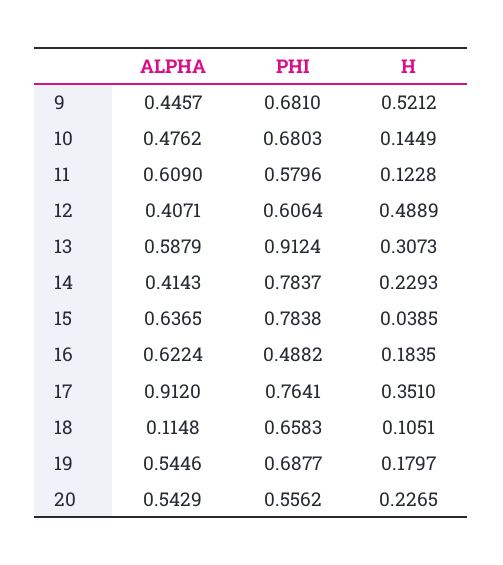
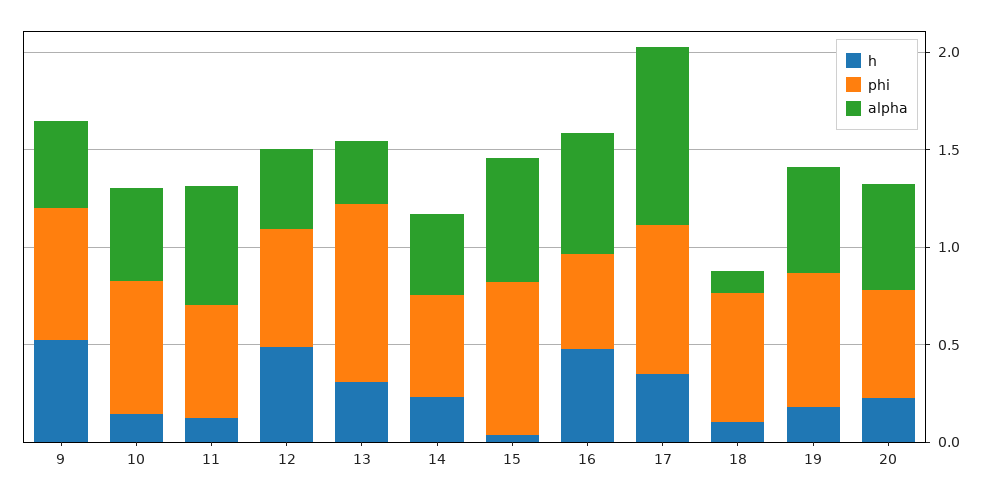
ALPHA, 13: 0.5879 -> 0.3
PHI, 14: 0.7837 -> 0.5
H, 16: 0.1835 -> 0.5

